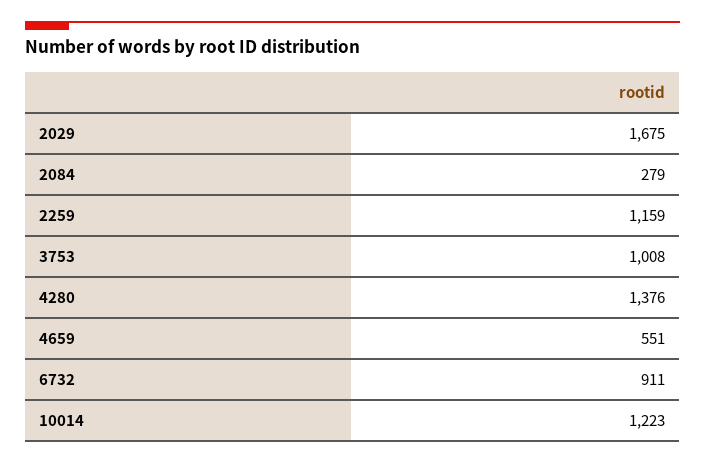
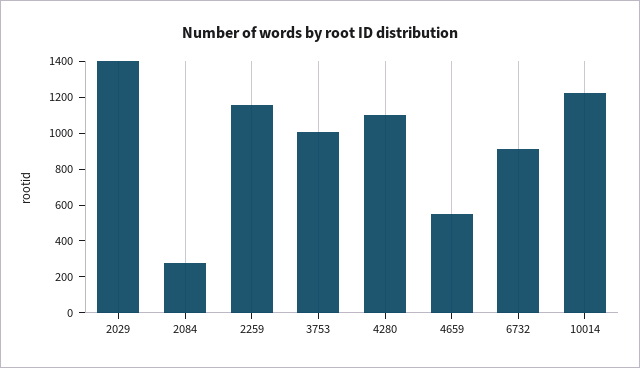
2029: 1675 -> 1400
4280: 1376 -> 1100

